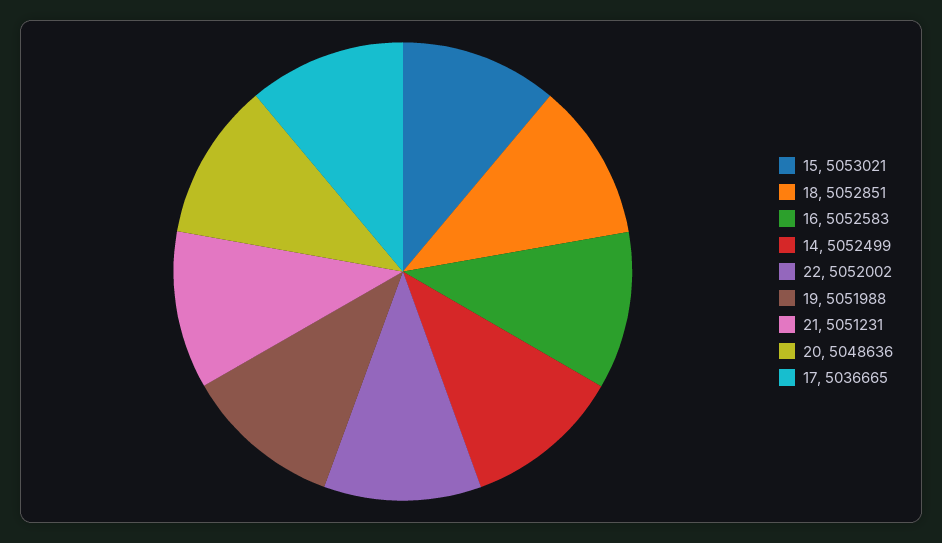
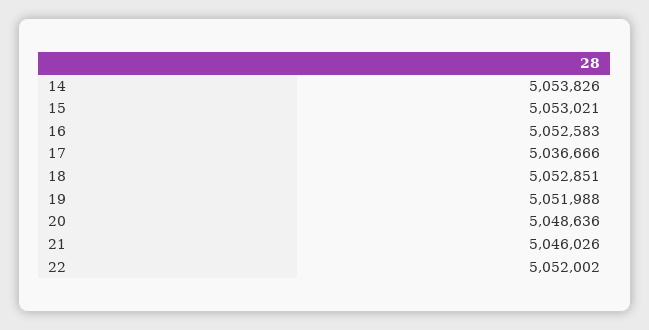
14: 5052499 -> 5053826
21: 5051231 -> 5046026
17: 5036665 -> 5036666

